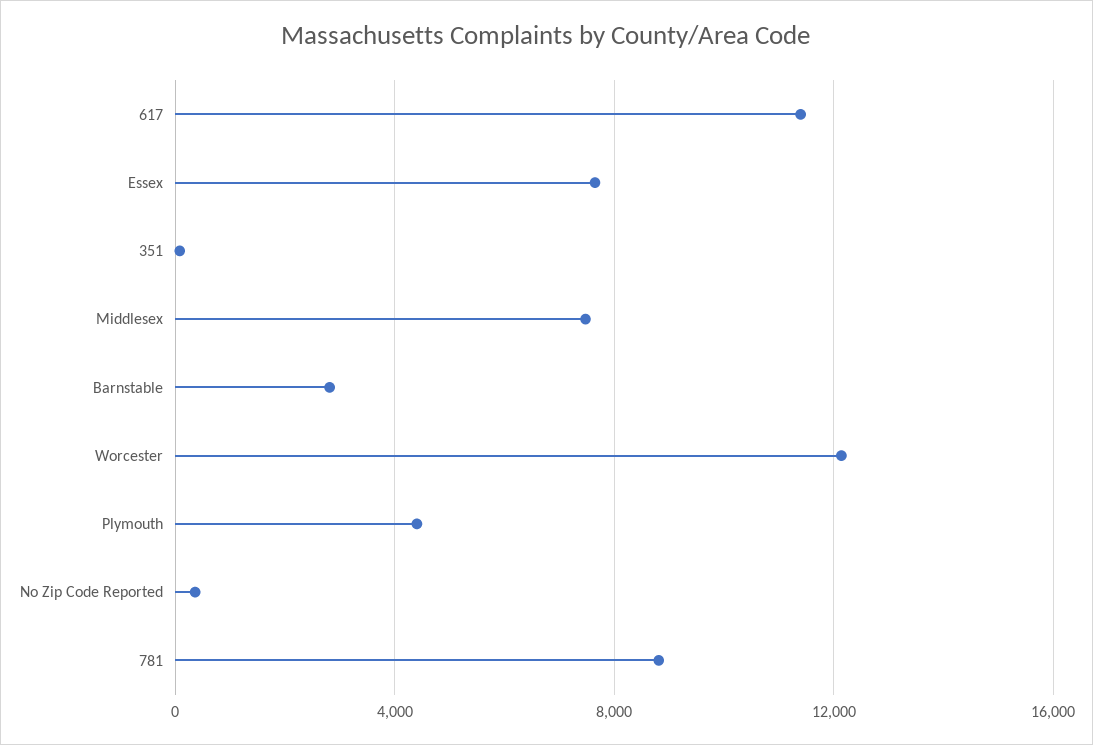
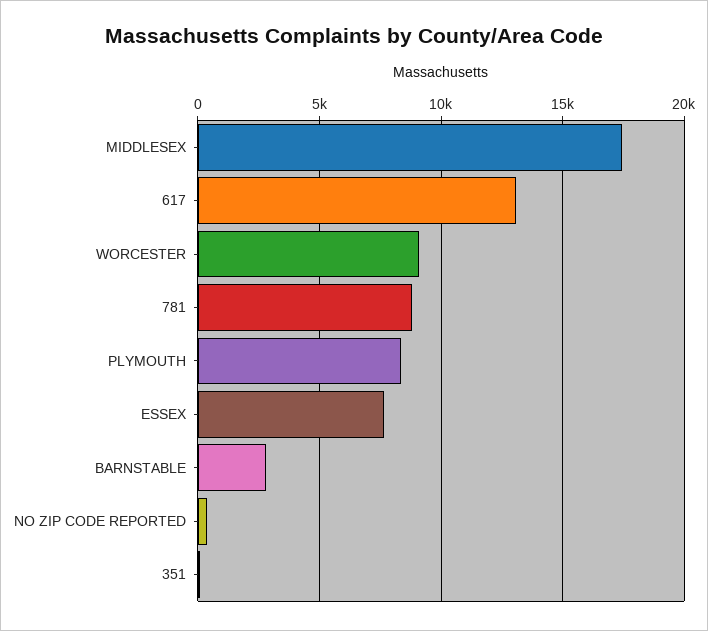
617: 11500 -> 13000
Middlesex: 7500 -> 17500
Worcester: 12000 -> 9000
Plymouth: 4500 -> 8500

